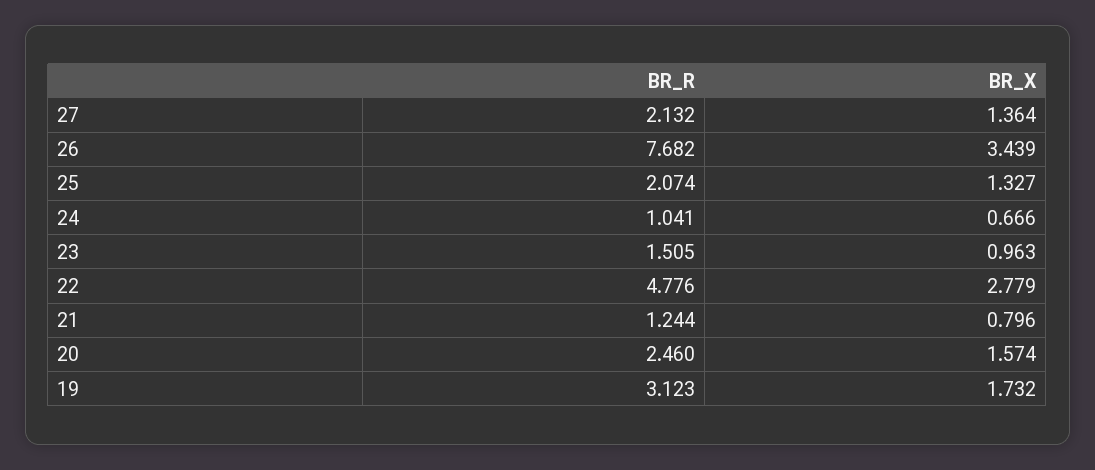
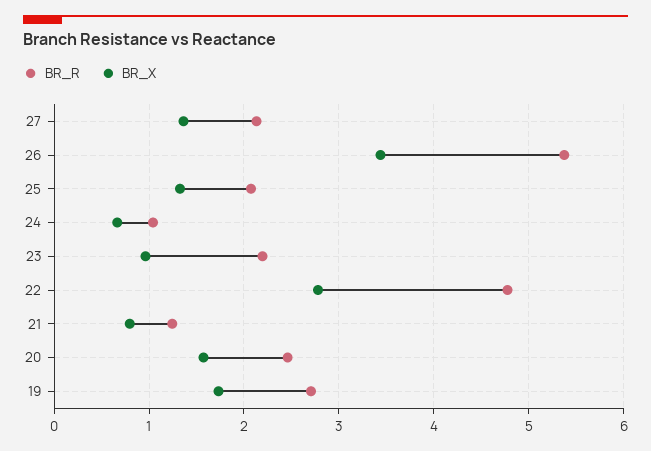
BR_R, 26: 7.682 -> 5.4
BR_R, 23: 1.505 -> 2.2
BR_R, 19: 3.123 -> 2.7

